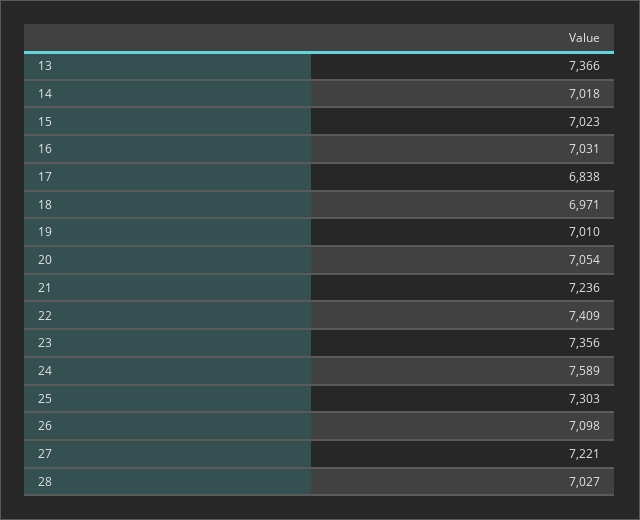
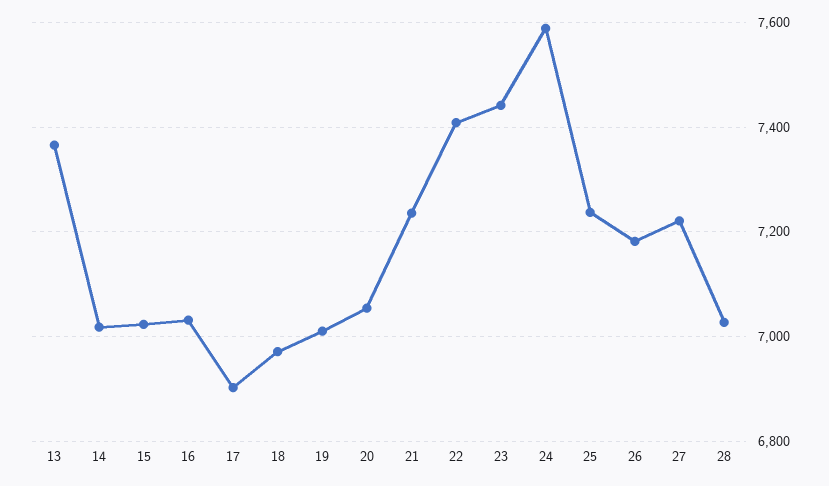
17: 6838 -> 6900
23: 7356 -> 7440
25: 7303 -> 7240
26: 7098 -> 7180

